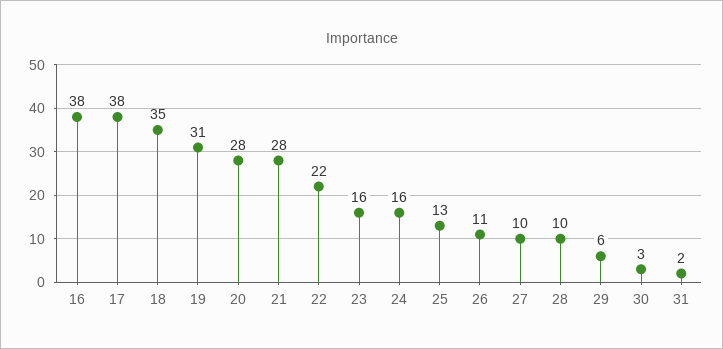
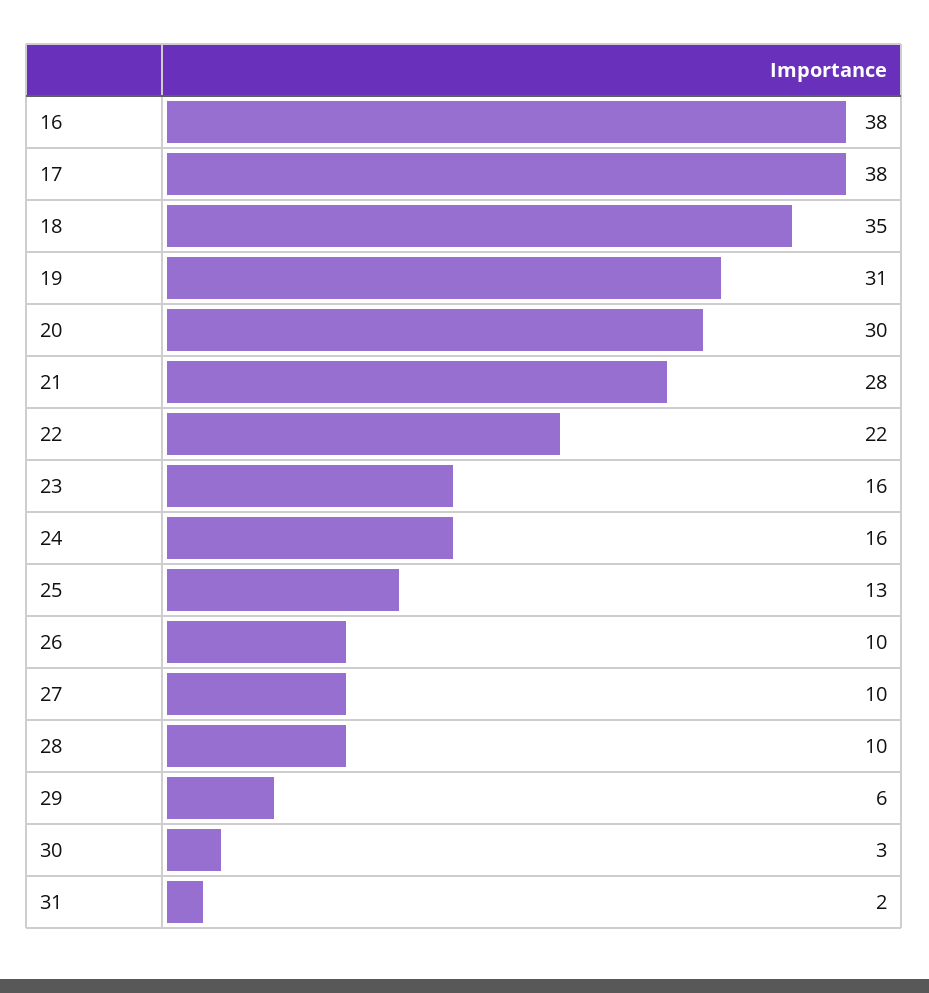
20: 28 -> 30
26: 11 -> 10

